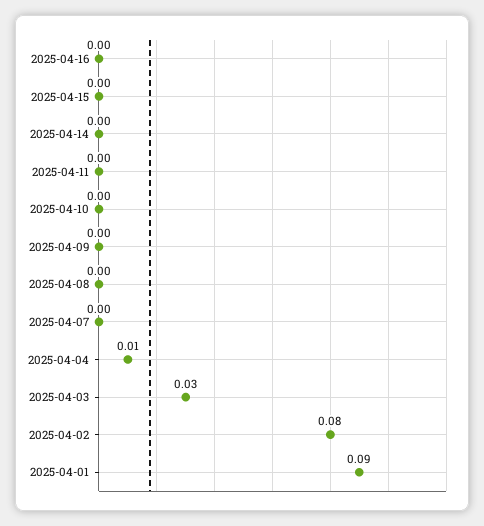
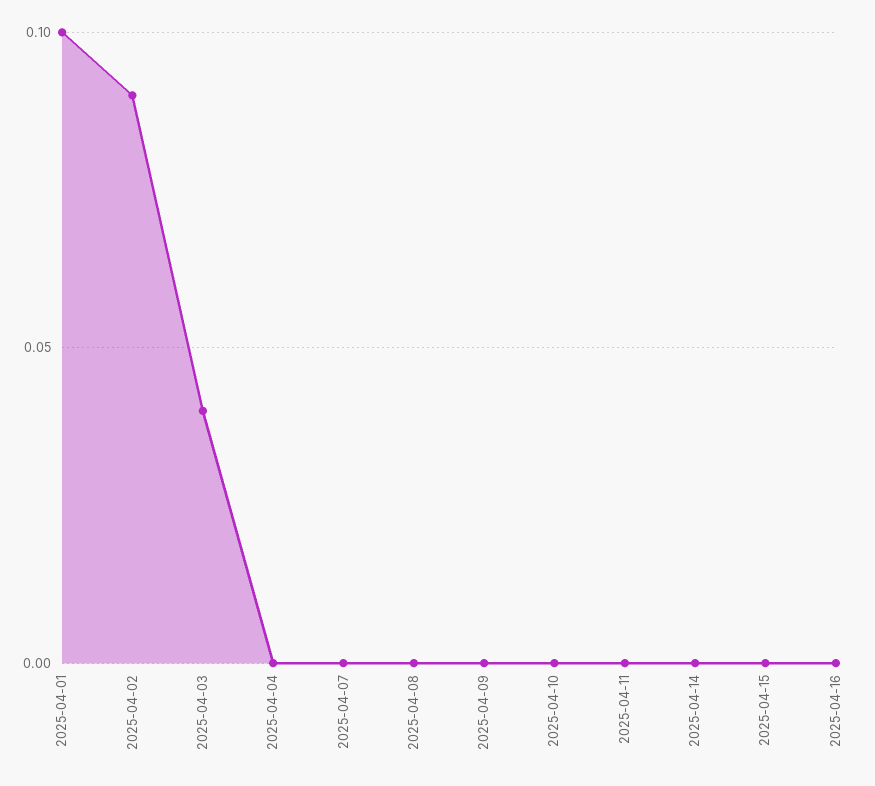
2025-04-04: 0.01 -> 0
2025-04-03: 0.03 -> 0.04
2025-04-02: 0.08 -> 0.09
2025-04-01: 0.09 -> 0.1

